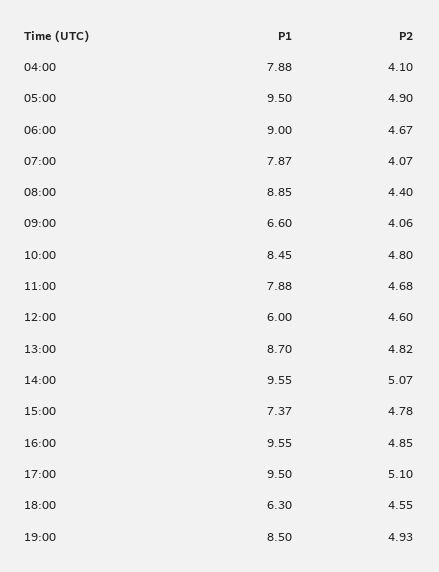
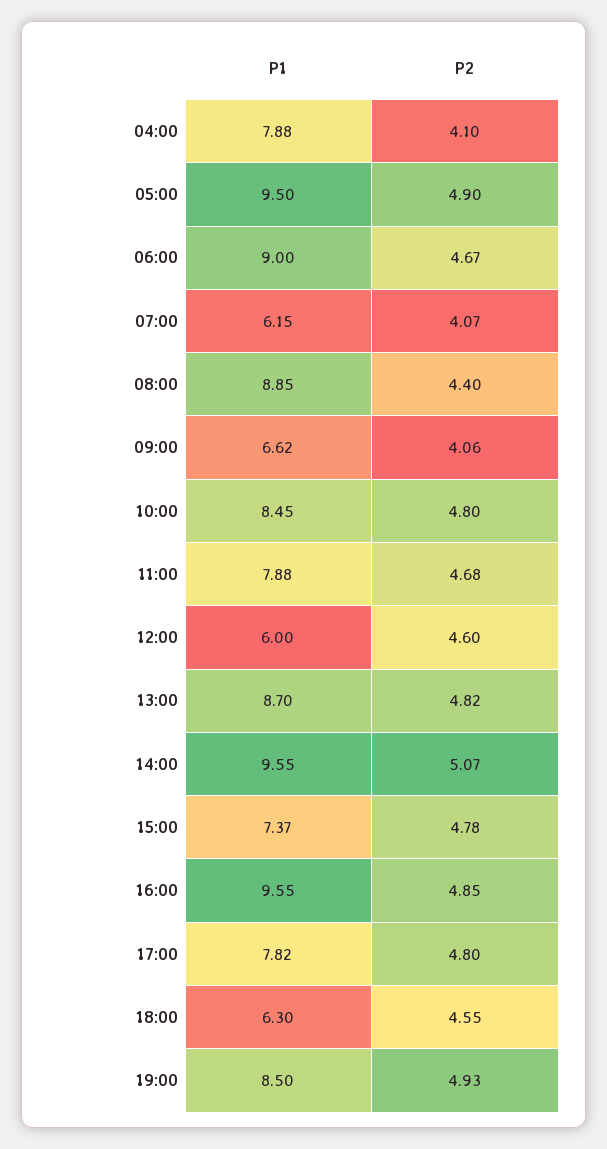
P1, 07:00: 7.87 -> 6.15
P1, 09:00: 6.6 -> 6.62
P1, 17:00: 9.5 -> 7.82
P2, 17:00: 5.1 -> 4.8

